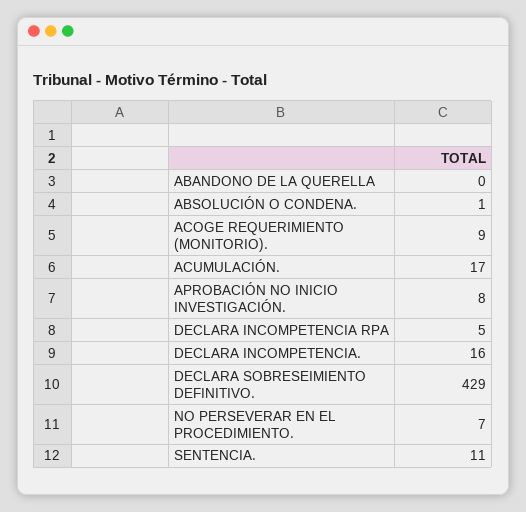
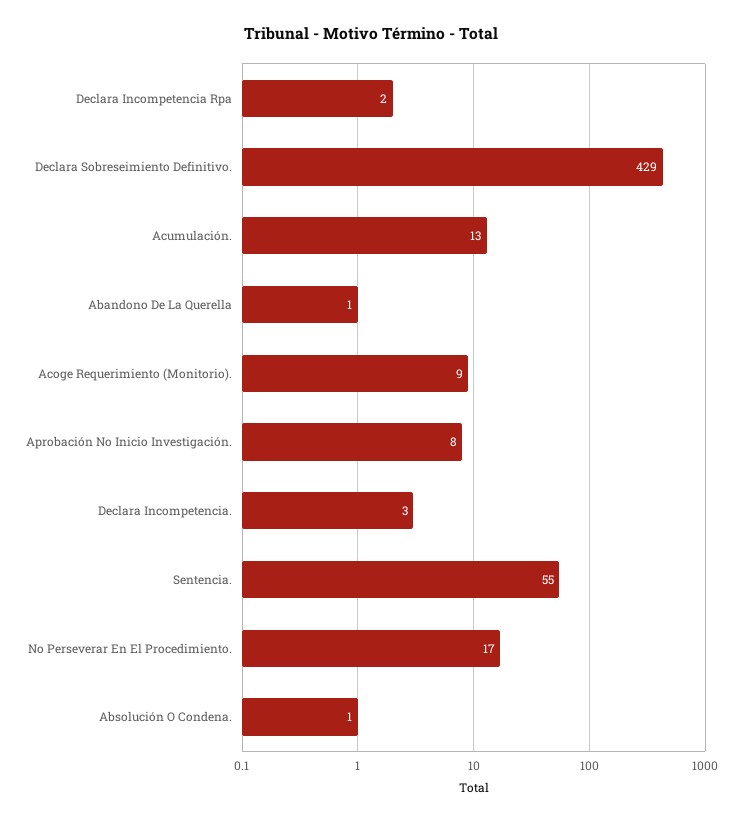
ABANDONO DE LA QUERELLA: 0 -> 1
ACUMULACIÓN.: 17 -> 13
DECLARA INCOMPETENCIA RPA: 5 -> 2
DECLARA INCOMPETENCIA.: 16 -> 3
NO PERSEVERAR EN EL PROCEDIMIENTO.: 7 -> 17
SENTENCIA.: 11 -> 55

